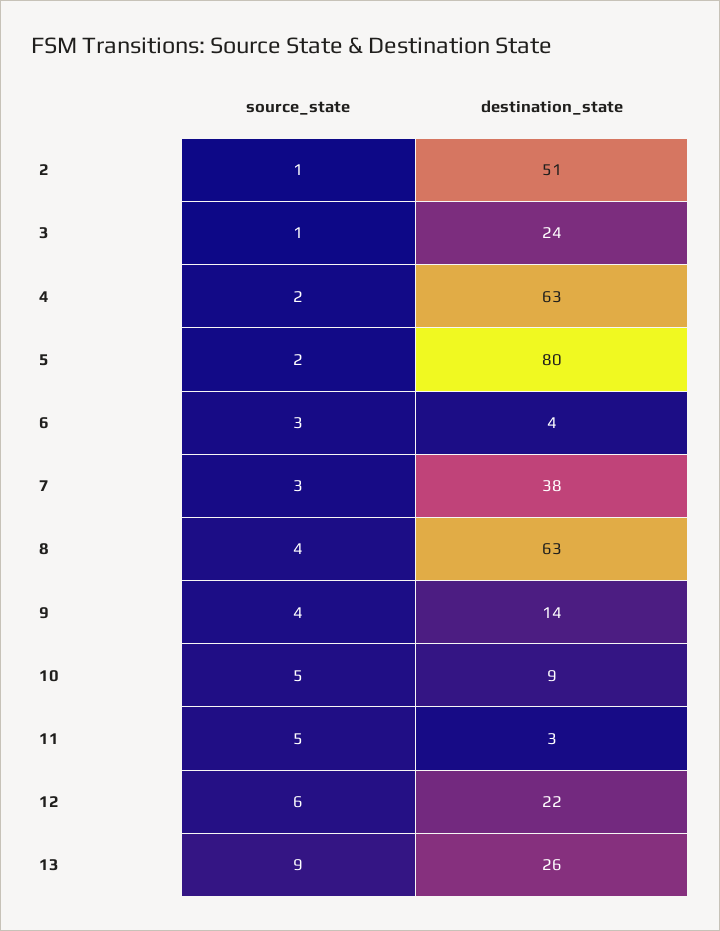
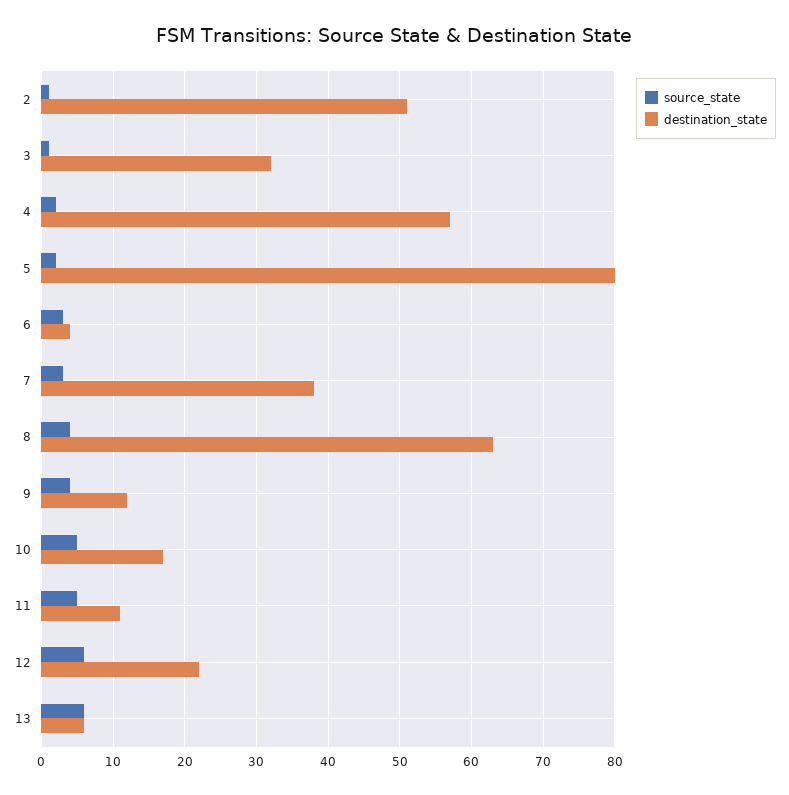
destination_state, 3: 24 -> 32
destination_state, 4: 63 -> 57
destination_state, 9: 14 -> 12
destination_state, 10: 9 -> 17
destination_state, 11: 3 -> 11
source_state, 13: 9 -> 6
destination_state, 13: 26 -> 6

